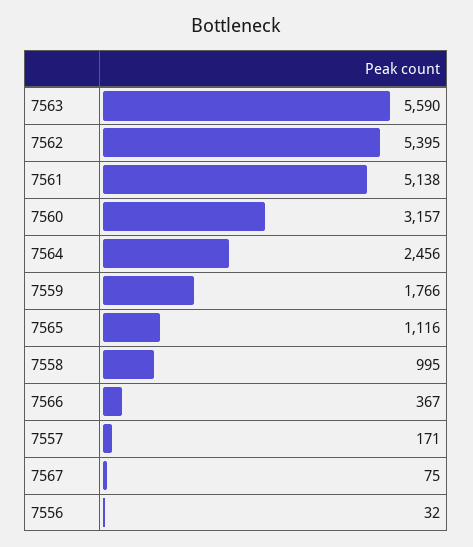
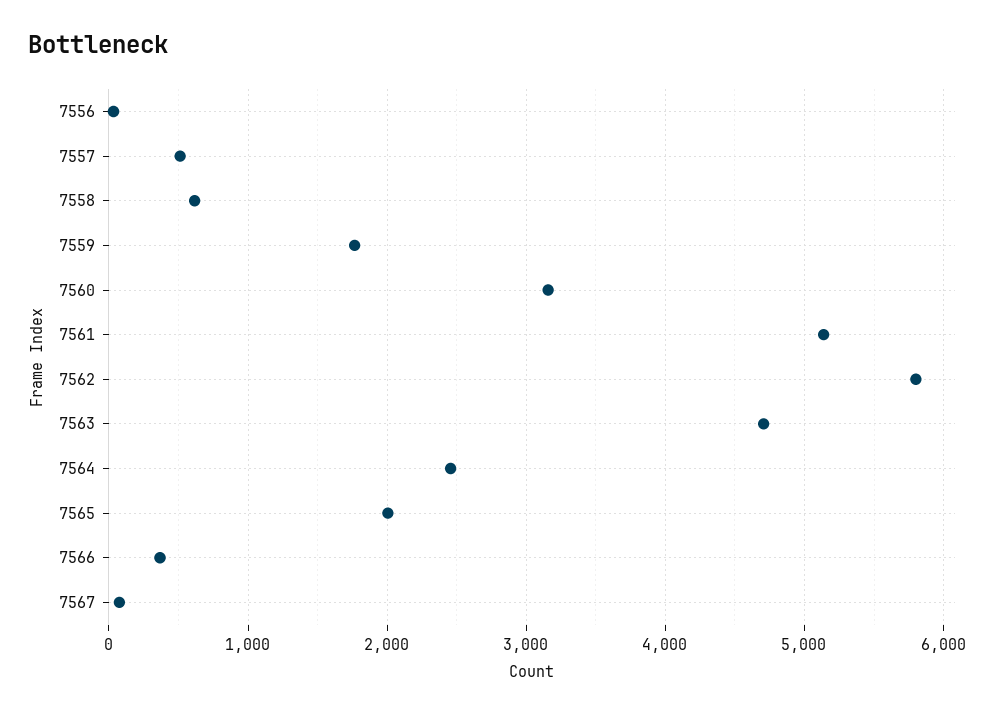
7563: 5590 -> 4700
7562: 5395 -> 5800
7565: 1116 -> 2000
7558: 995 -> 600
7557: 171 -> 500

